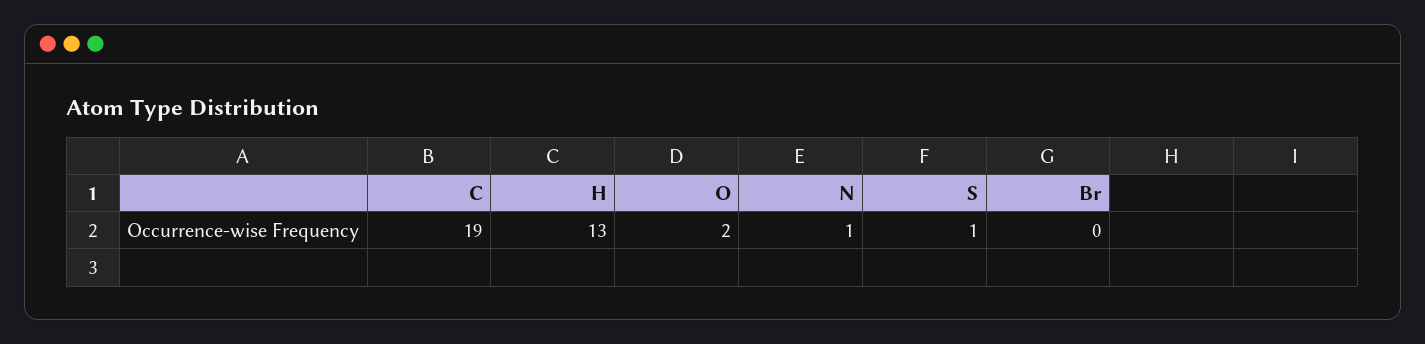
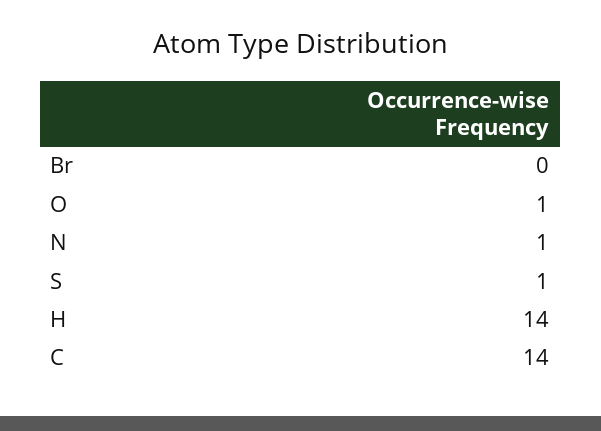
C: 19 -> 14
H: 13 -> 14
O: 2 -> 1

